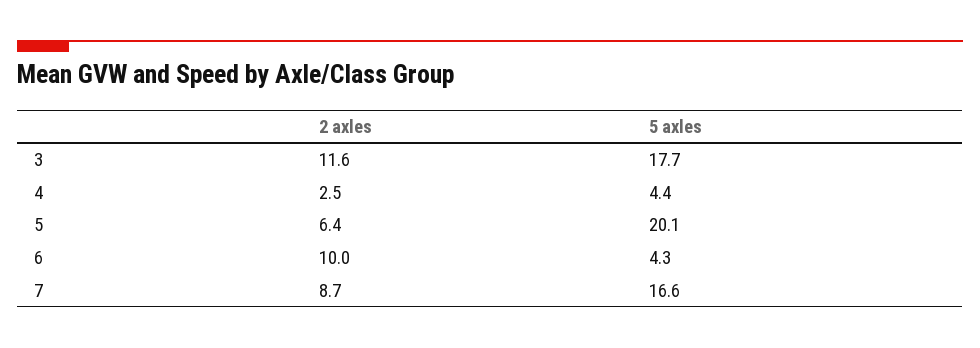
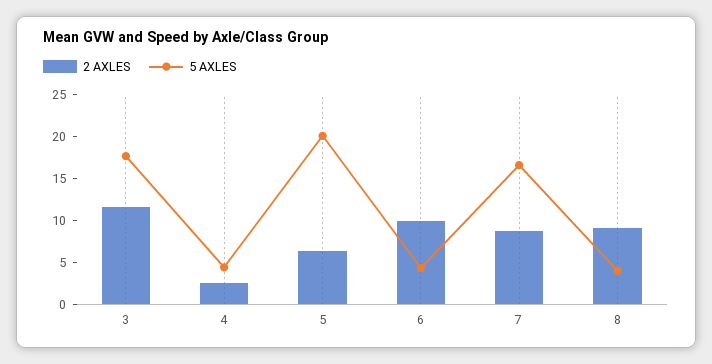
2 axles, 8: none -> 9
5 axles, 8: none -> 4

